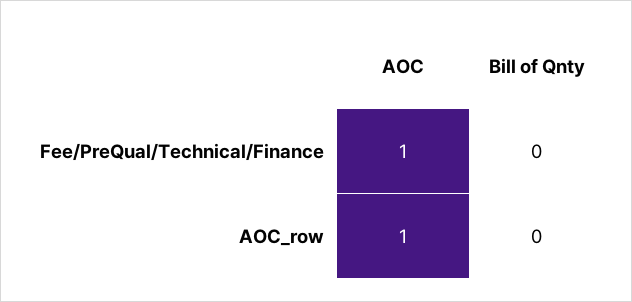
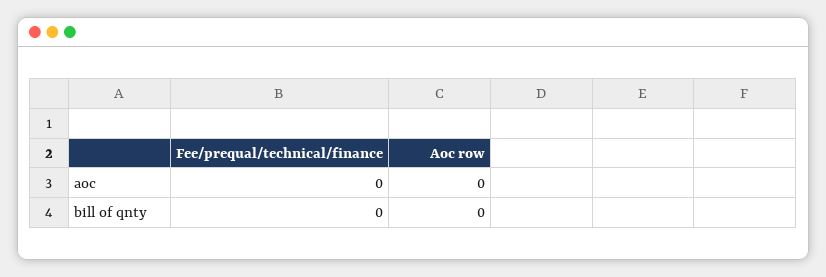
AOC, Fee/PreQual/Technical/Finance: 1 -> 0
AOC, AOC_row: 1 -> 0

